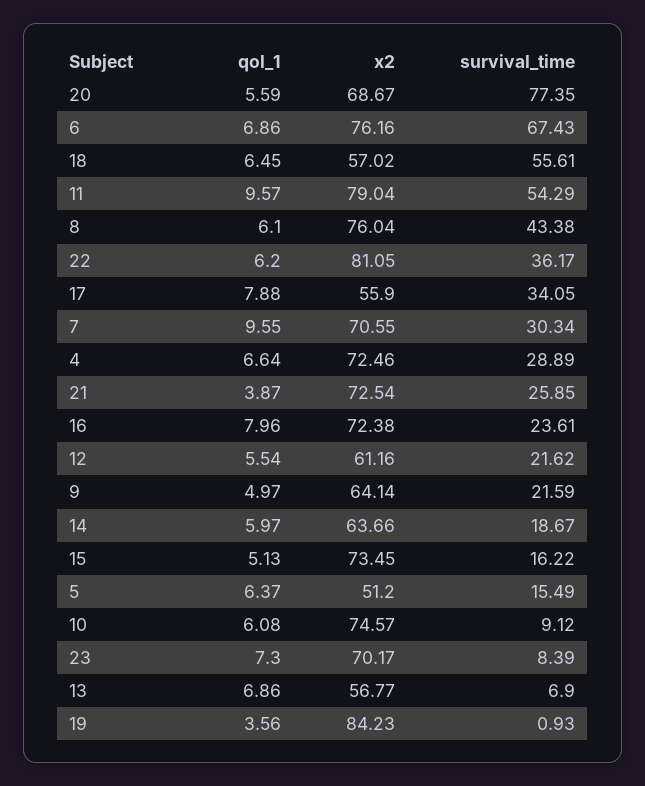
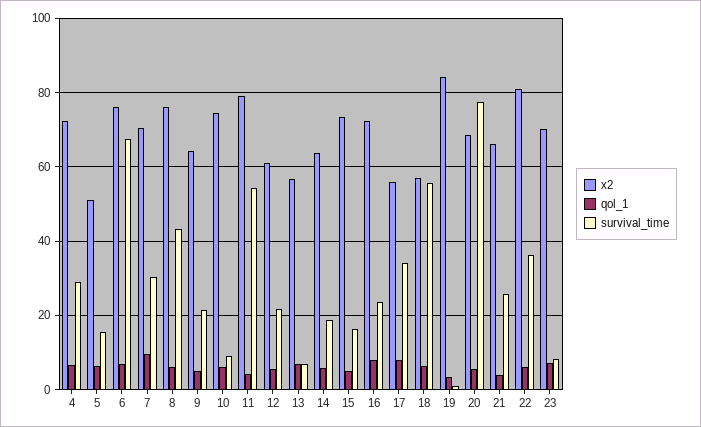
qol_1, 11: 9.57 -> 4
x2, 21: 72.54 -> 66

